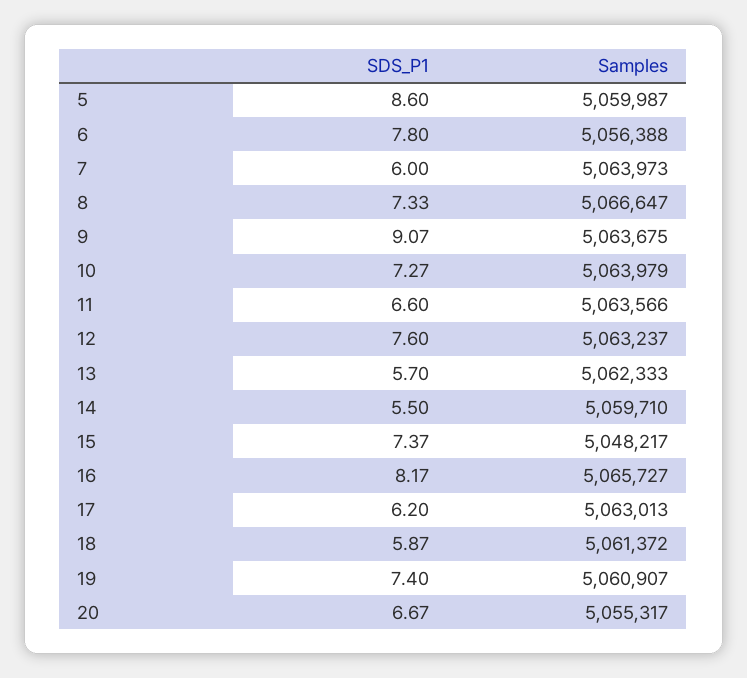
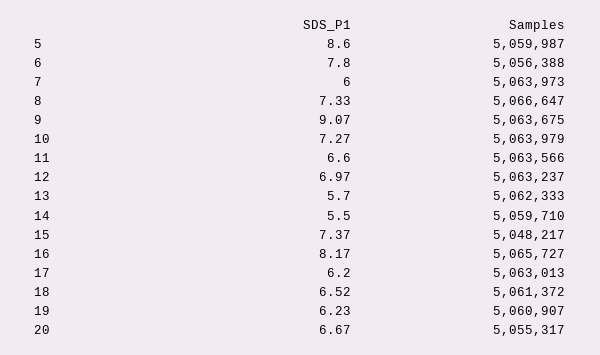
SDS_P1, 12: 7.6 -> 6.97
SDS_P1, 18: 5.87 -> 6.52
SDS_P1, 19: 7.4 -> 6.23

